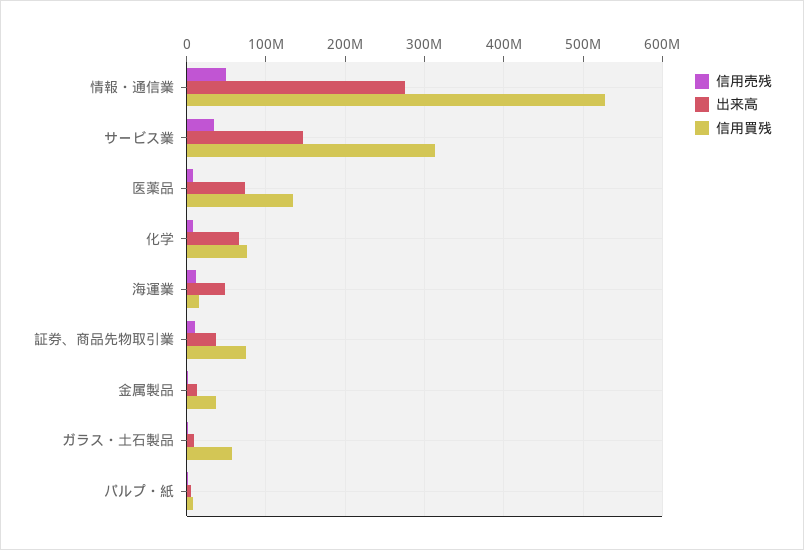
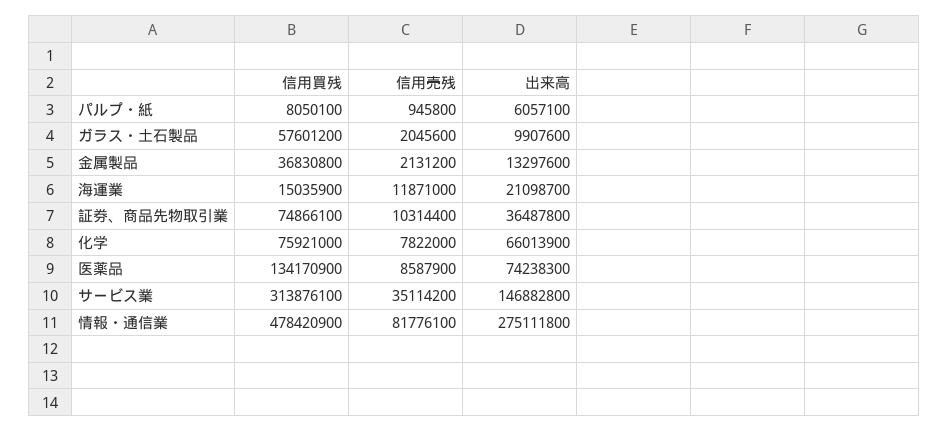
信用売残, 情報・通信業: 50000000 -> 81776100
信用買残, 情報・通信業: 530000000 -> 478420900
出来高, 海運業: 50000000 -> 21098700

